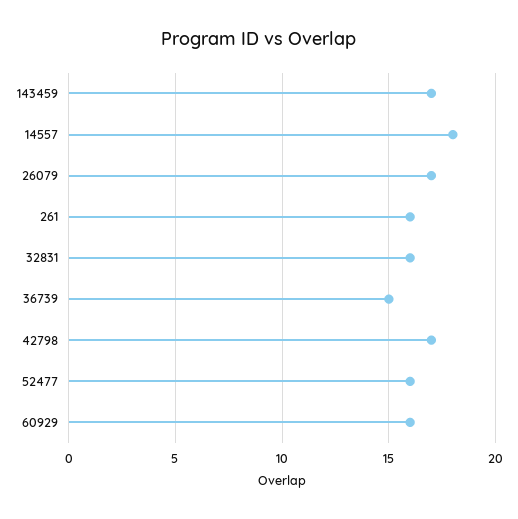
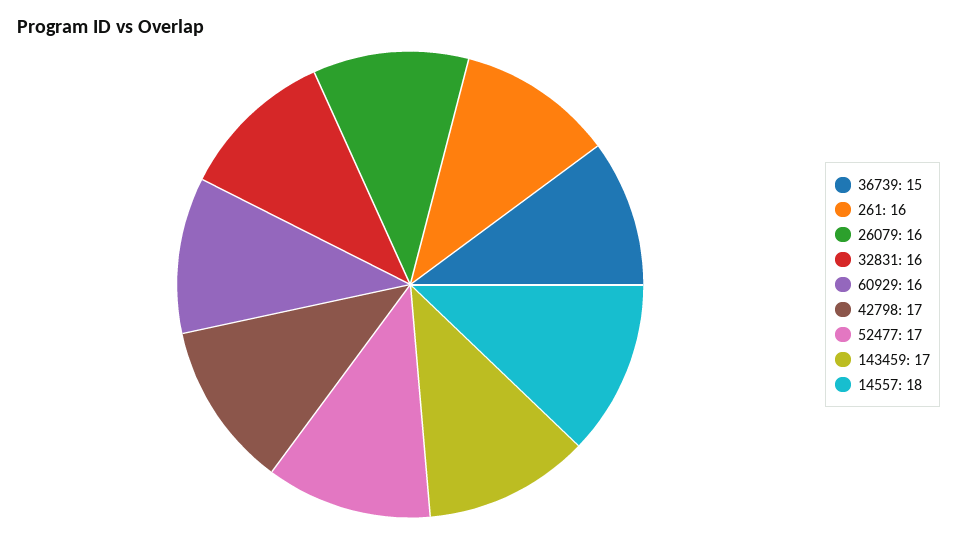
26079: 17 -> 16
52477: 16 -> 17

